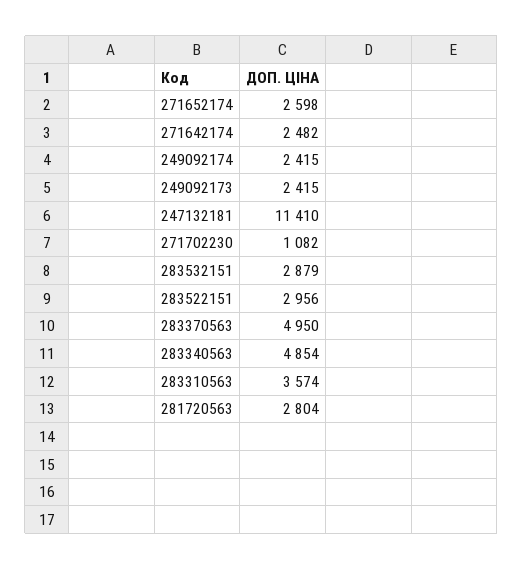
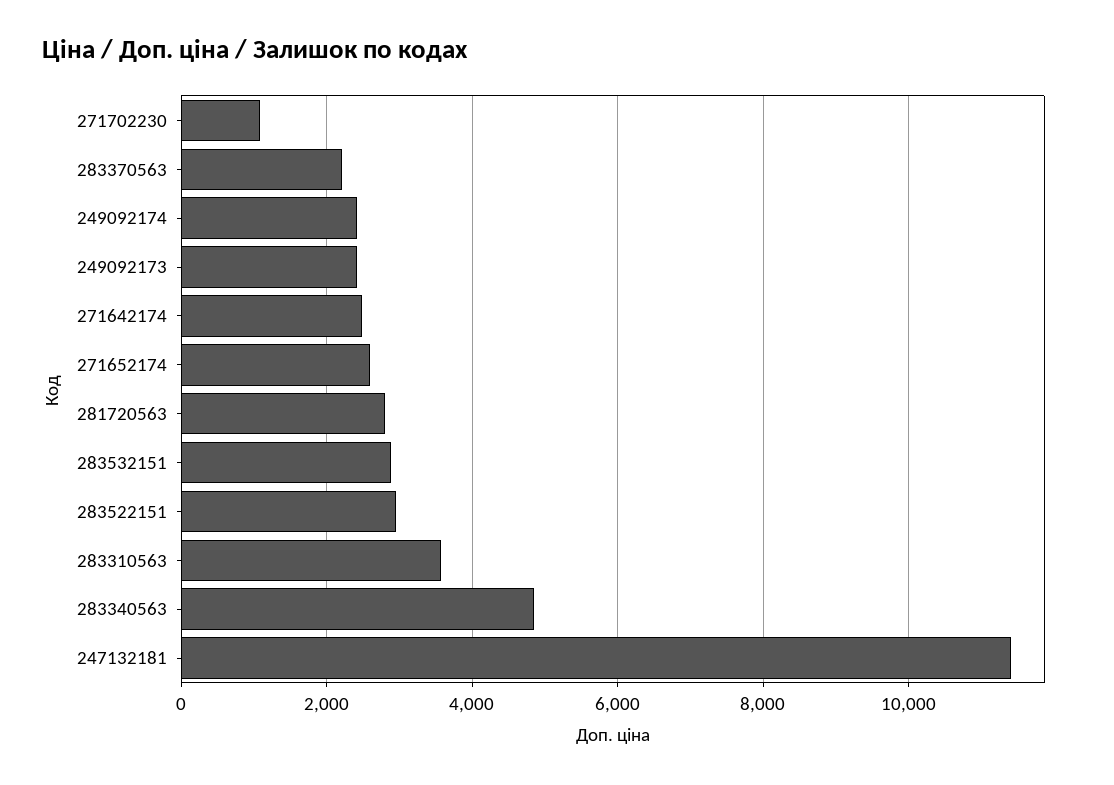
283370563: 4950 -> 2200

